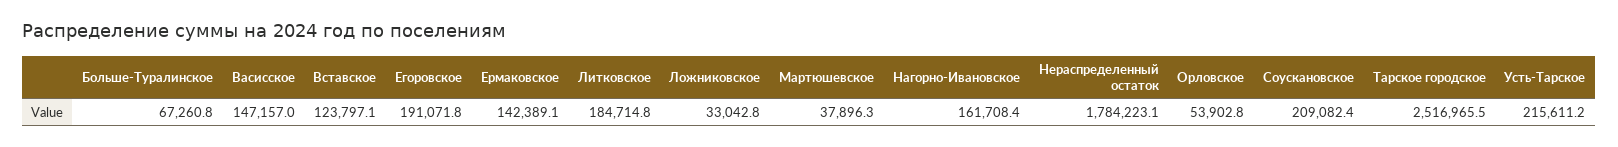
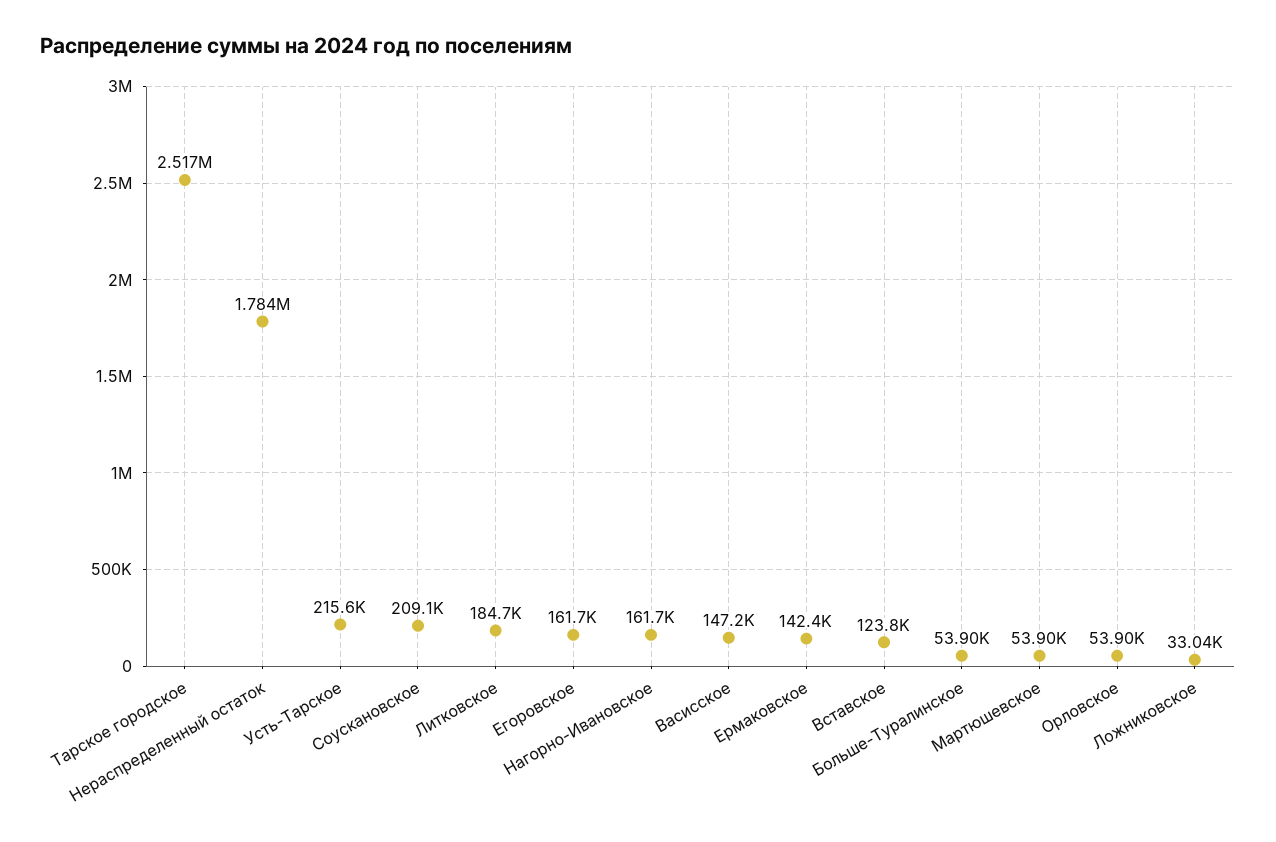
Больше-Туралинское: 67260.8 -> 53900
Егоровское: 191071.8 -> 161700
Мартюшевское: 37896.3 -> 53900

